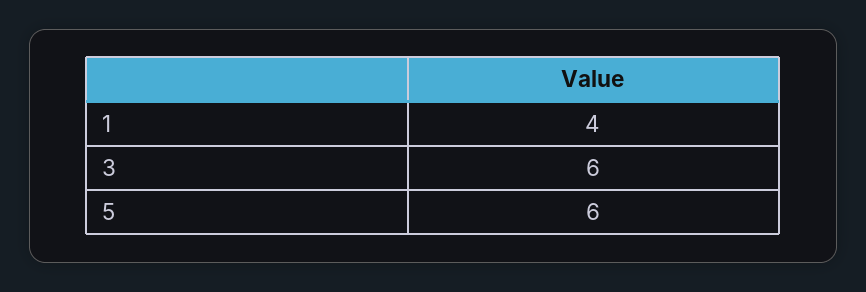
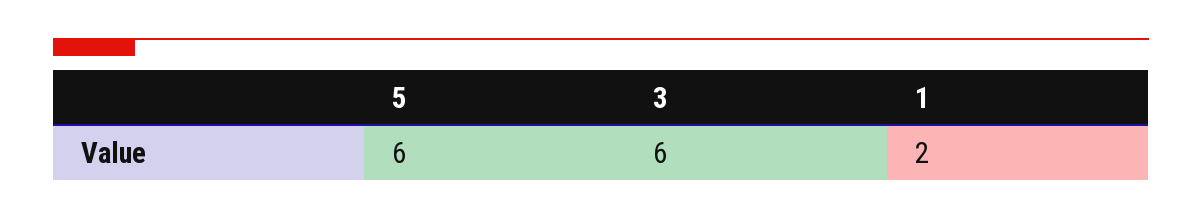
1: 4 -> 2

